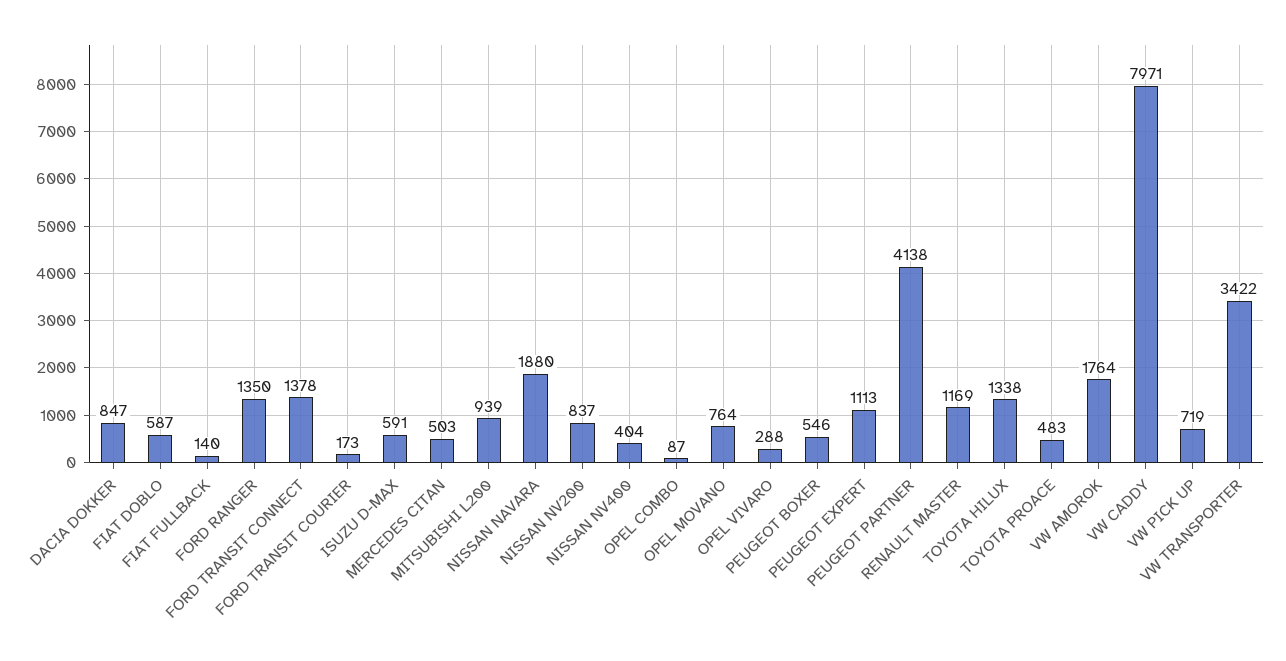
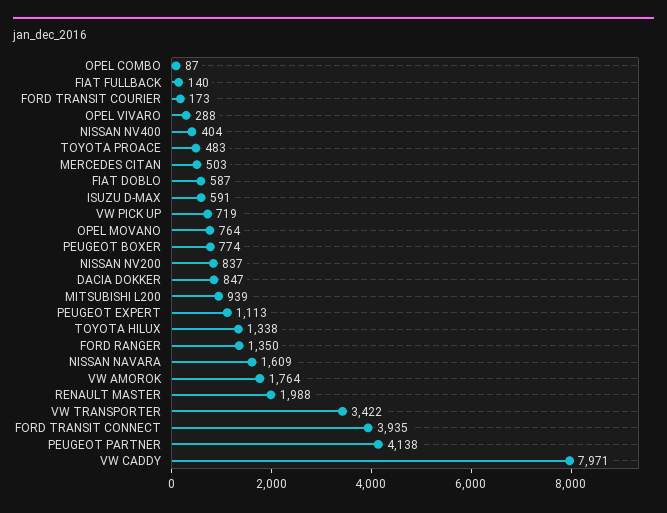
FORD TRANSIT CONNECT: 1378 -> 3935
NISSAN NAVARA: 1880 -> 1609
PEUGEOT BOXER: 546 -> 774
RENAULT MASTER: 1169 -> 1988

